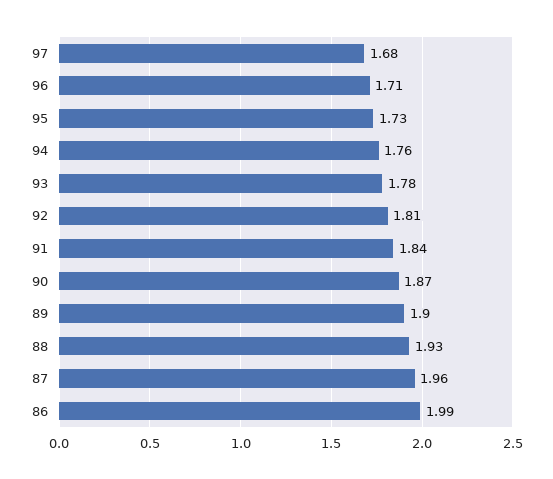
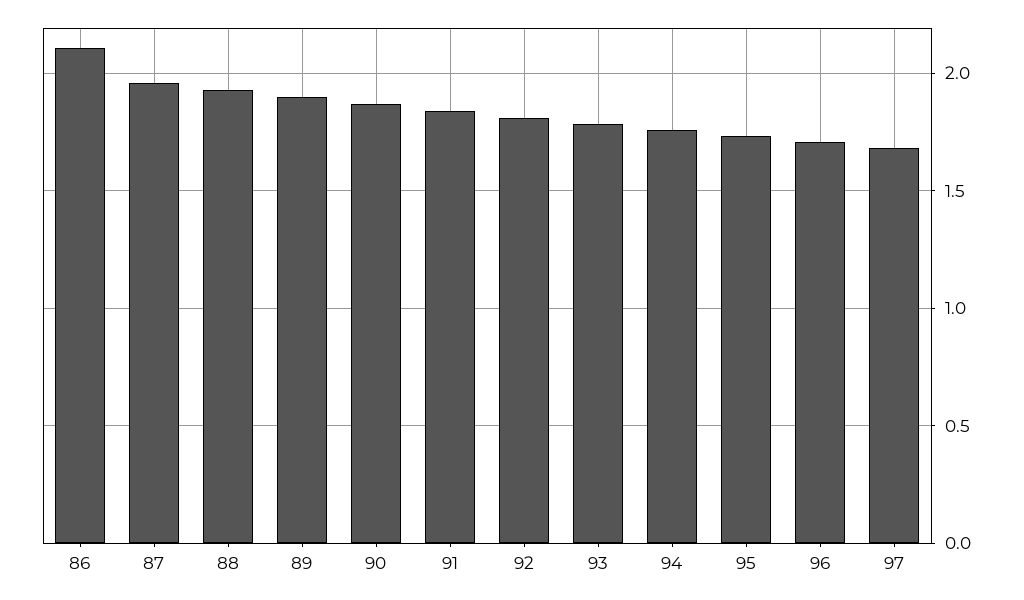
86: 1.99 -> 2.1

